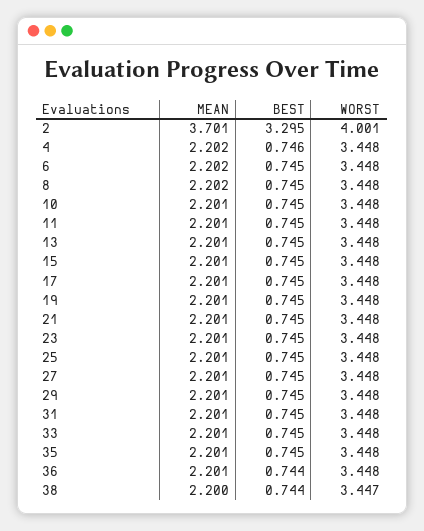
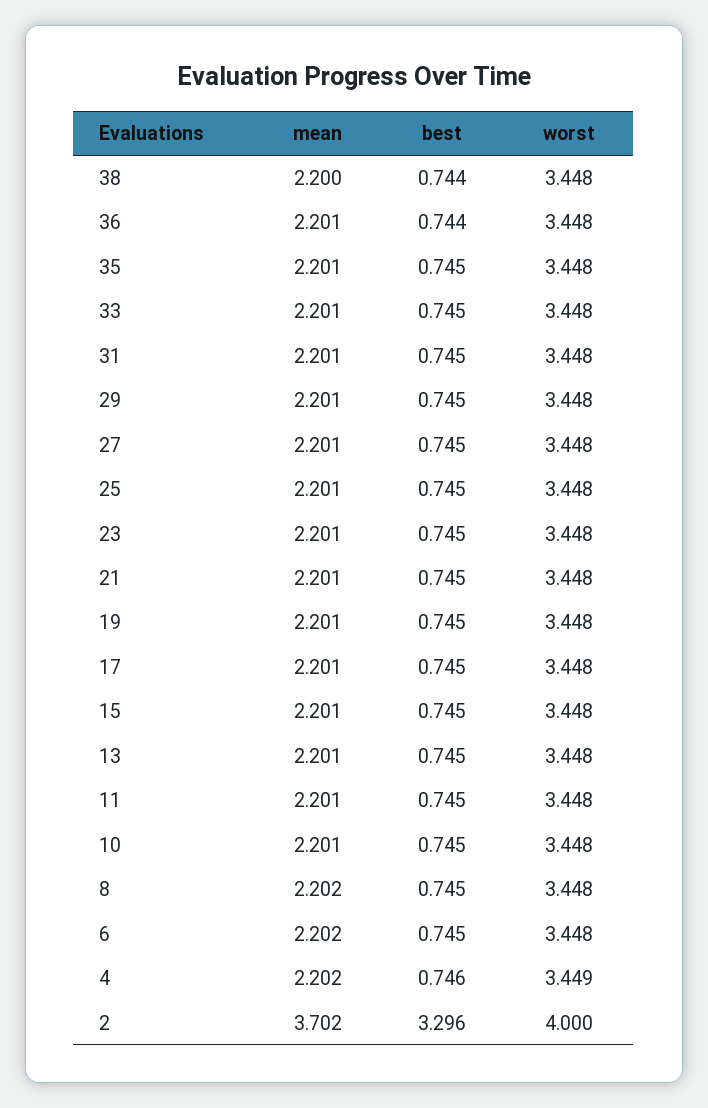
MEAN, 2: 3.701 -> 3.702
BEST, 2: 3.295 -> 3.296
WORST, 2: 4.001 -> 4
WORST, 4: 3.448 -> 3.449
WORST, 38: 3.447 -> 3.448

